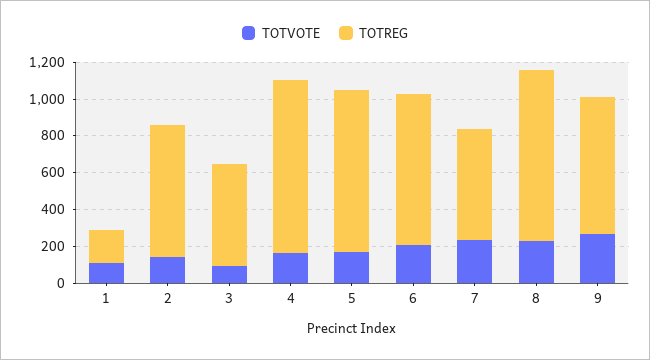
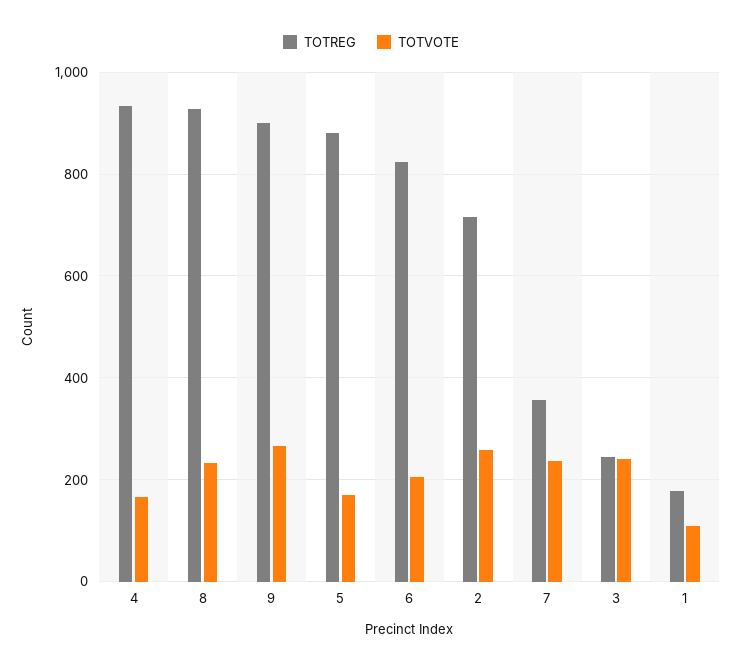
TOTVOTE, 2: 150 -> 260
TOTVOTE, 3: 100 -> 240
TOTREG, 3: 550 -> 240
TOTREG, 7: 600 -> 360
TOTREG, 9: 750 -> 900

